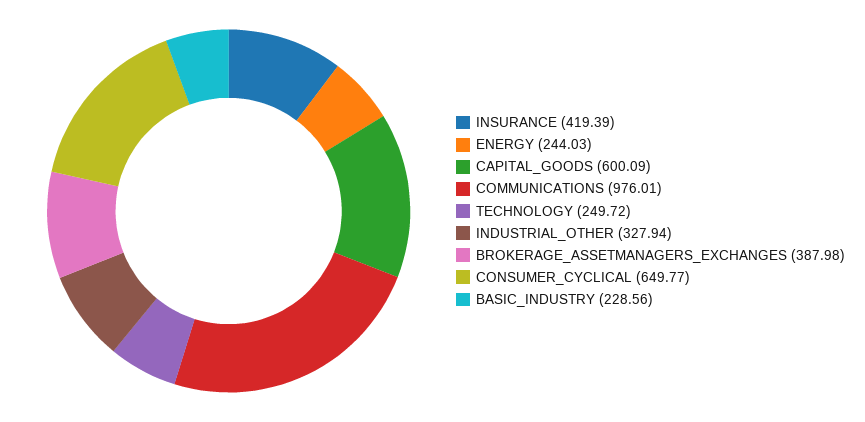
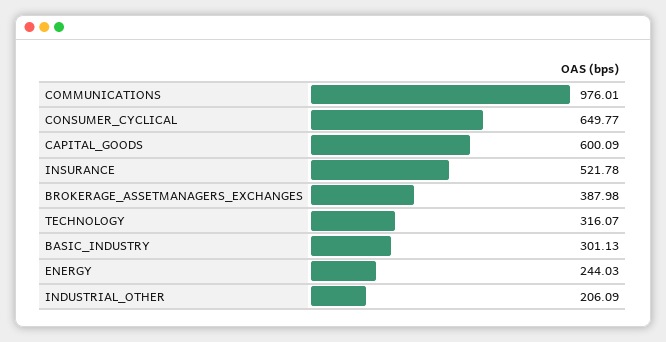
INSURANCE: 419.39 -> 521.78
TECHNOLOGY: 249.72 -> 316.07
INDUSTRIAL_OTHER: 327.94 -> 206.09
BASIC_INDUSTRY: 228.56 -> 301.13

